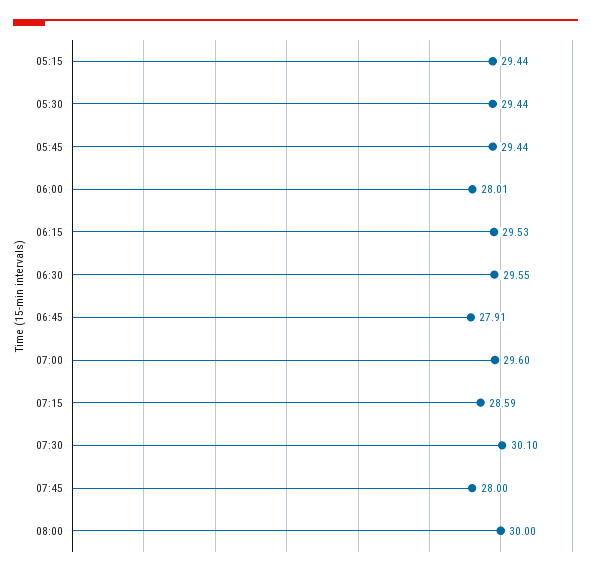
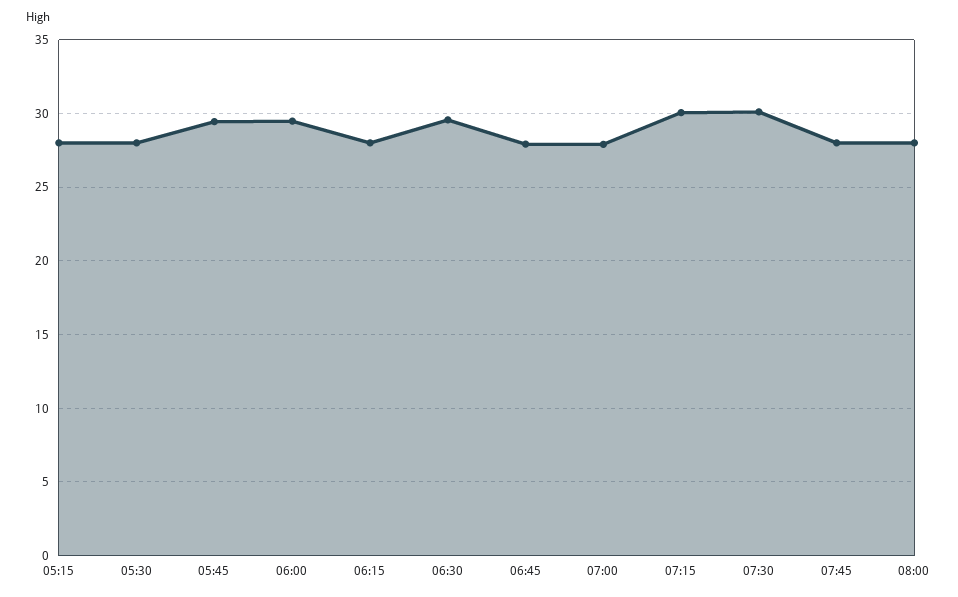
05:15: 29.44 -> 28
05:30: 29.44 -> 28
06:00: 28.01 -> 29.5
06:15: 29.53 -> 28
07:00: 29.6 -> 28
07:15: 28.59 -> 30
08:00: 30 -> 28

